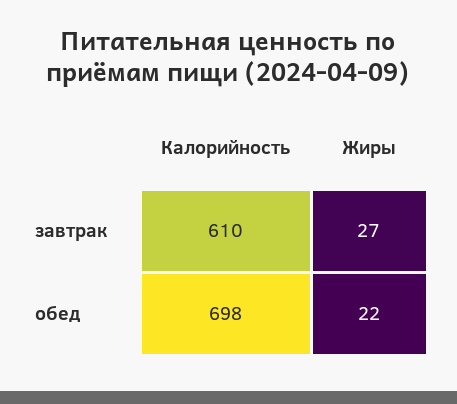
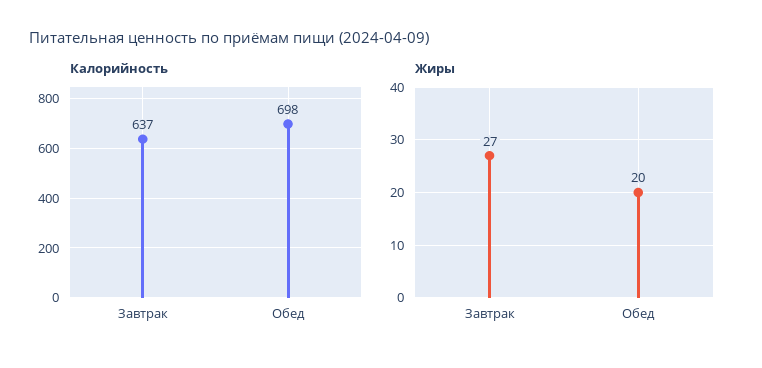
Калорийность, завтрак: 610 -> 637
Жиры, обед: 22 -> 20

